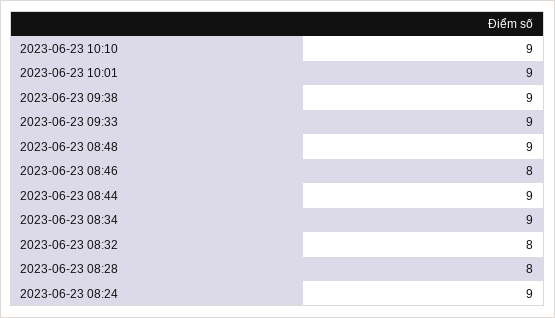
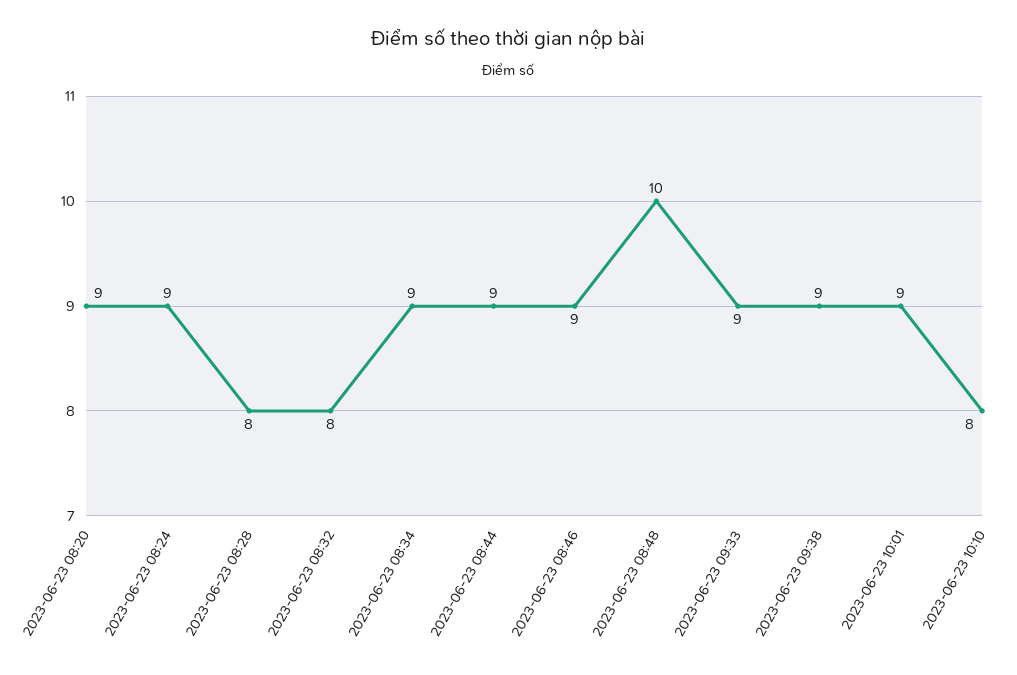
2023-06-23 10:10: 9 -> 8
2023-06-23 08:48: 9 -> 10
2023-06-23 08:46: 8 -> 9
2023-06-23 08:20: none -> 9

